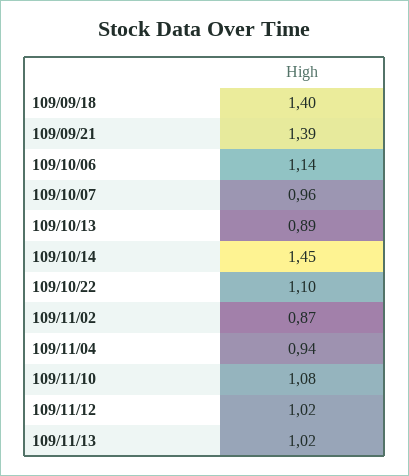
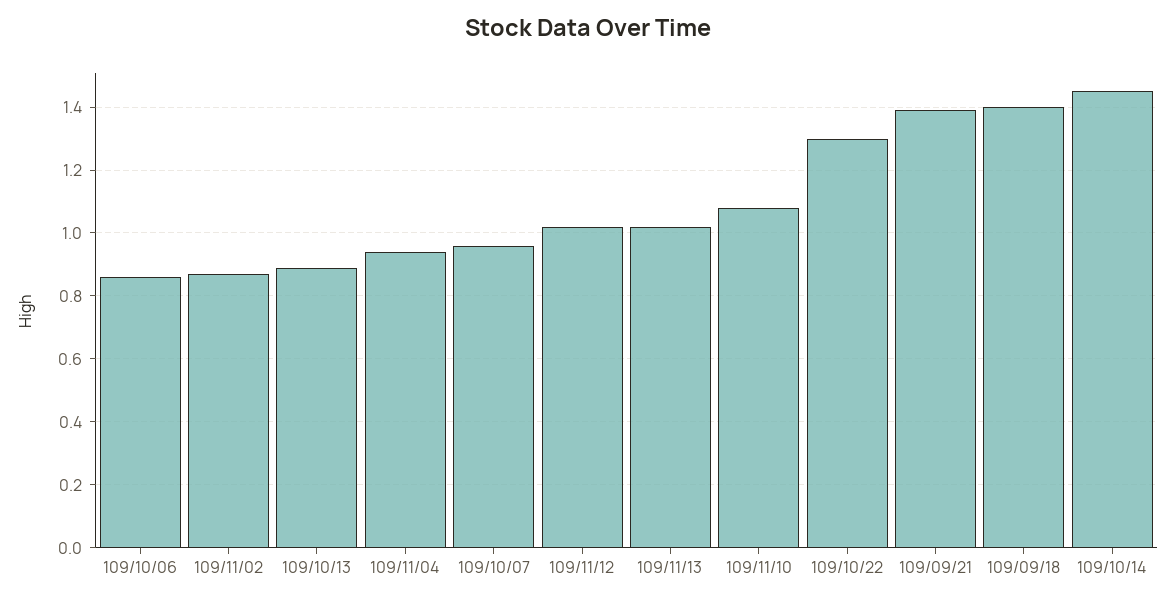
109/10/06: 1.14 -> 0.85
109/10/22: 1.1 -> 1.3

